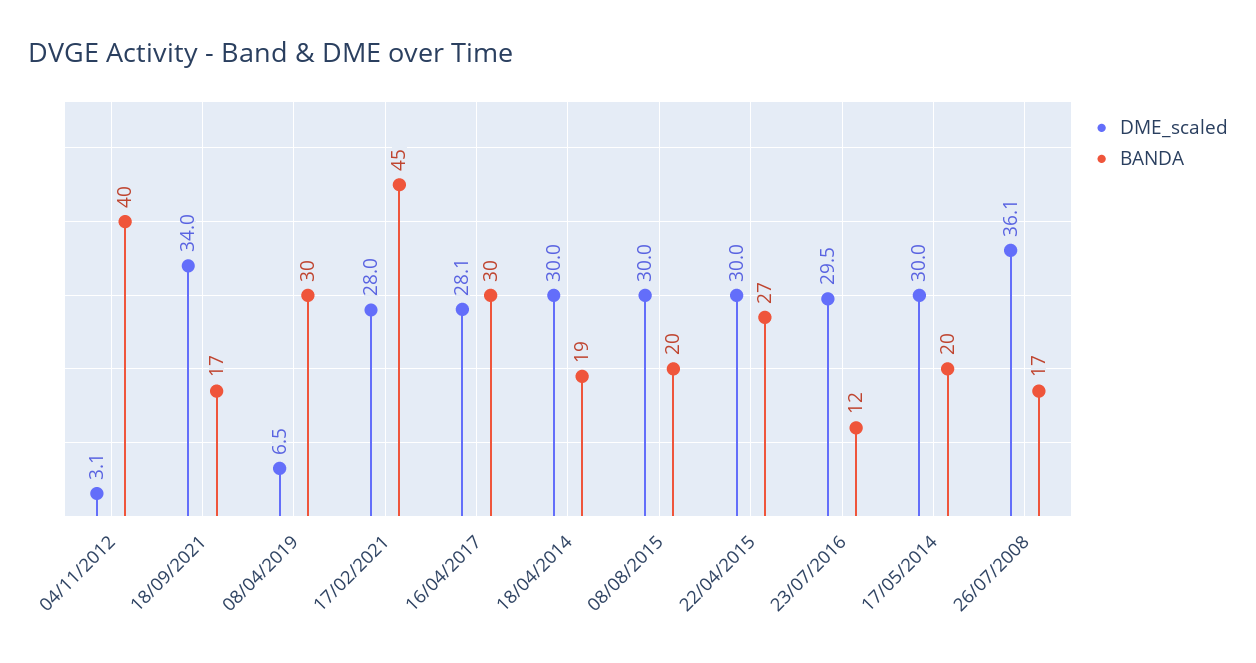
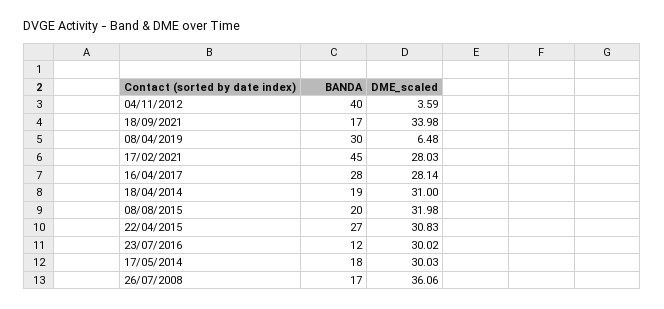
DME_scaled, 04/11/2012: 3.1 -> 3.59
BANDA, 16/04/2017: 30 -> 28
DME_scaled, 18/04/2014: 30 -> 31
DME_scaled, 08/08/2015: 30 -> 31.98
DME_scaled, 22/04/2015: 30 -> 30.83
DME_scaled, 23/07/2016: 29.5 -> 30.02
BANDA, 17/05/2014: 20 -> 18

